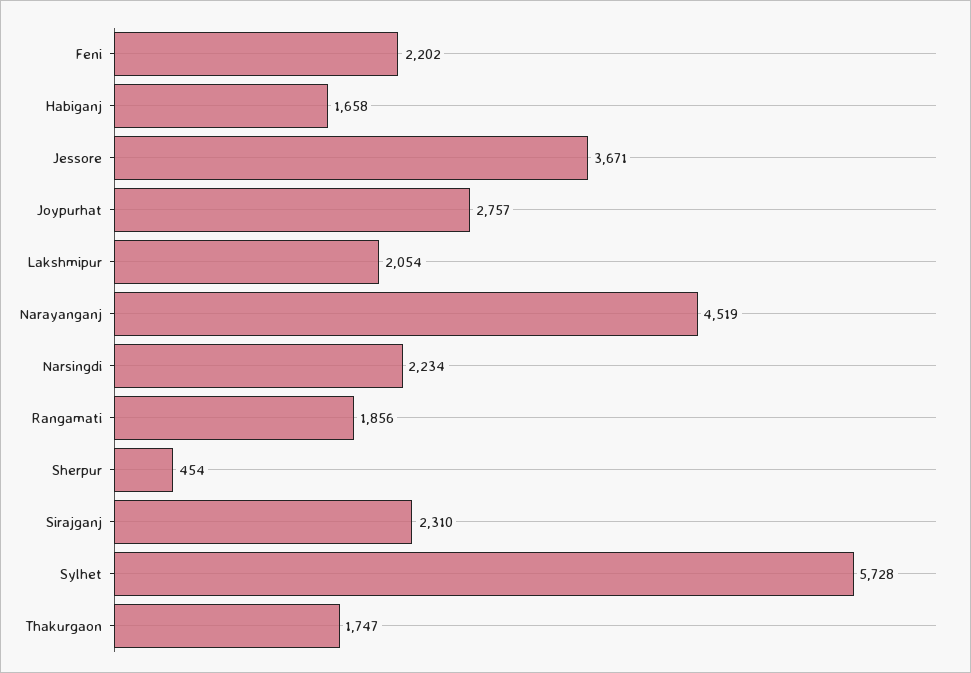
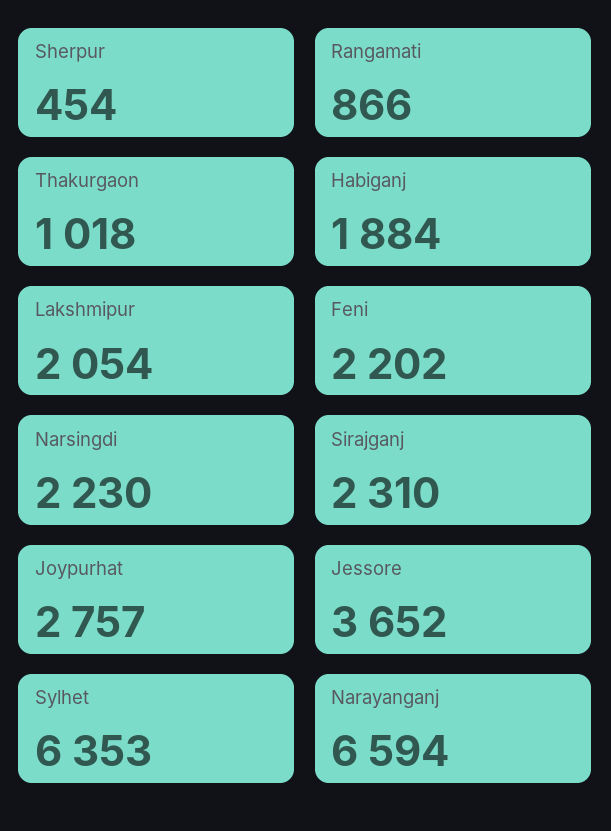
Habiganj: 1658 -> 1884
Jessore: 3671 -> 3652
Narayanganj: 4519 -> 6594
Narsingdi: 2234 -> 2230
Rangamati: 1856 -> 866
Sylhet: 5728 -> 6353
Thakurgaon: 1747 -> 1018

